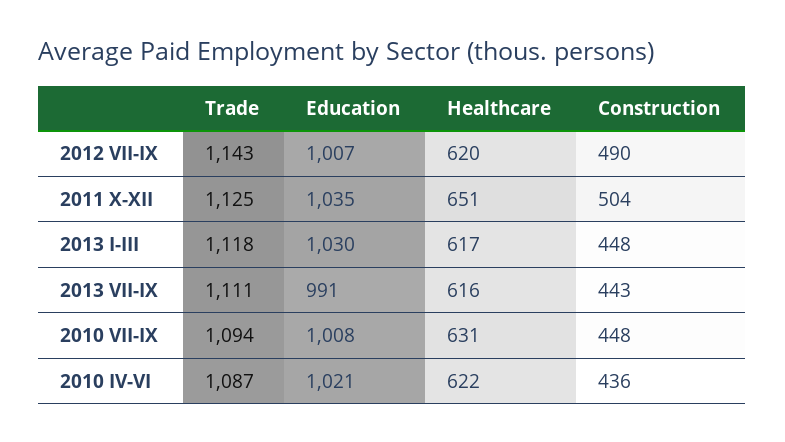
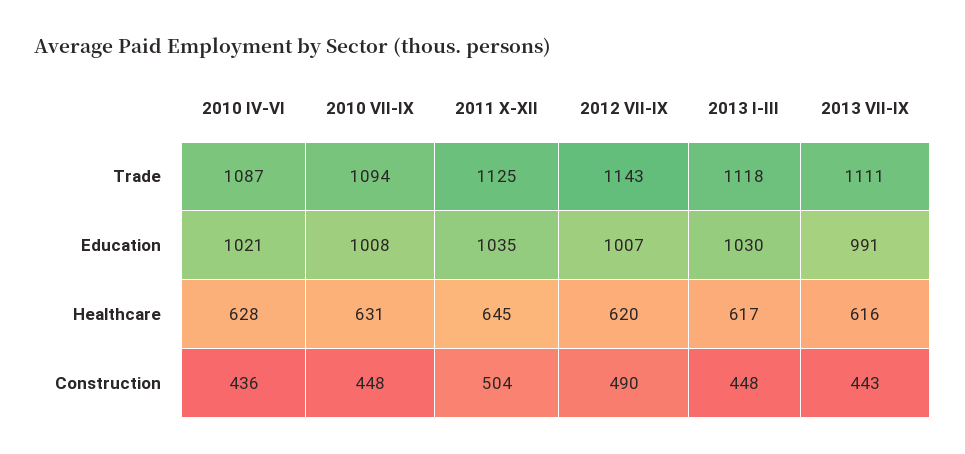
Healthcare, 2011 X-XII: 651 -> 645
Healthcare, 2010 IV-VI: 622 -> 628

